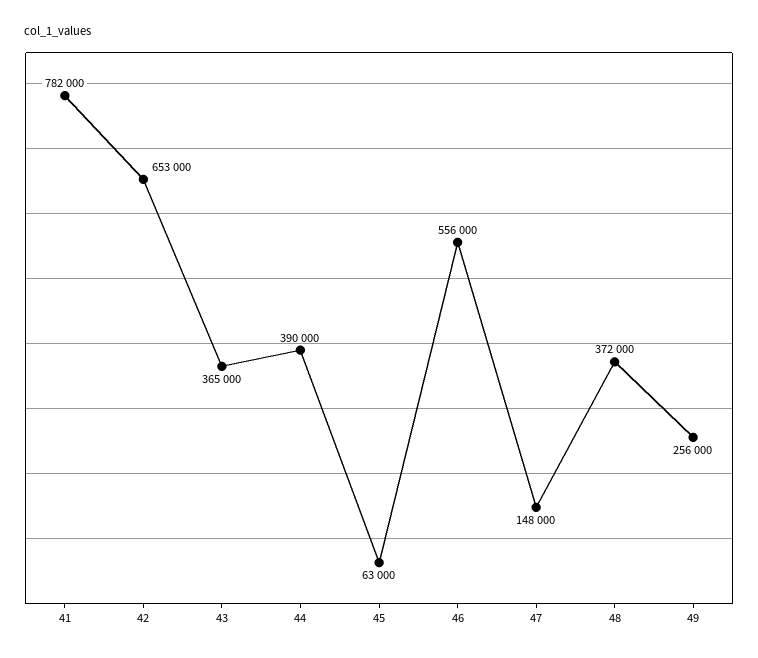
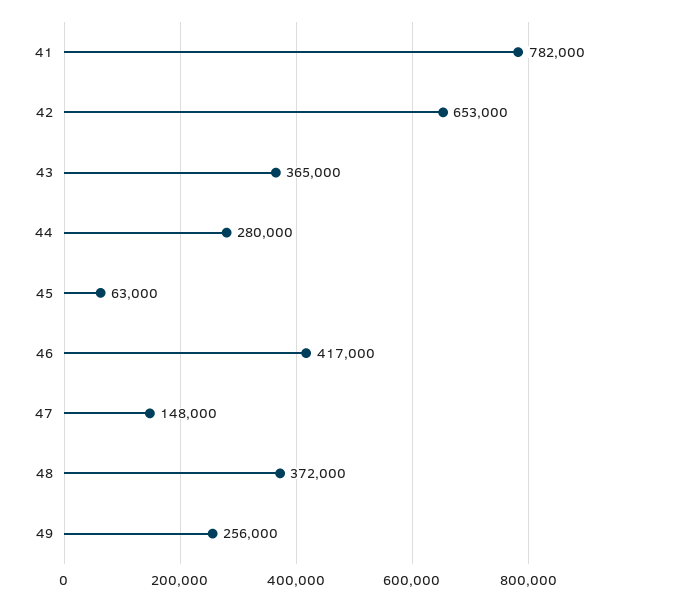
44: 390000 -> 280000
46: 556000 -> 417000

